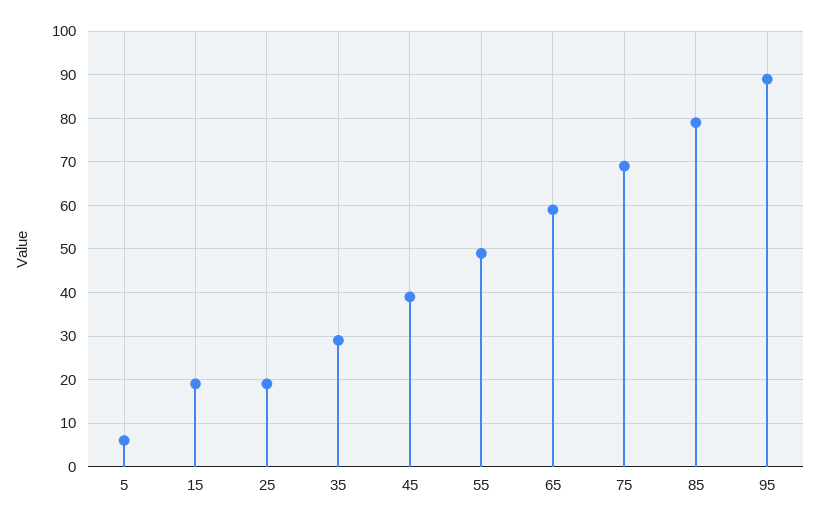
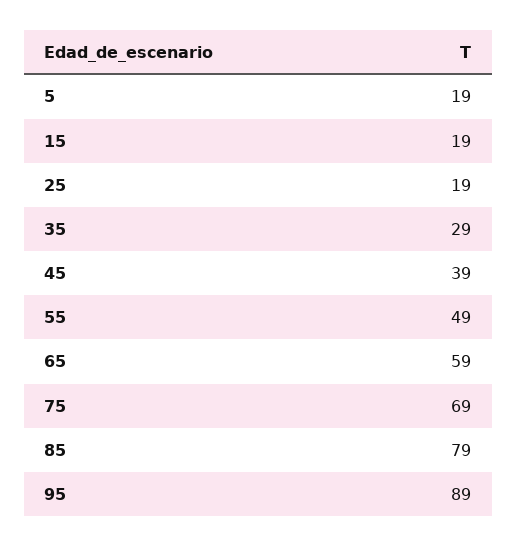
5: 5 -> 19

